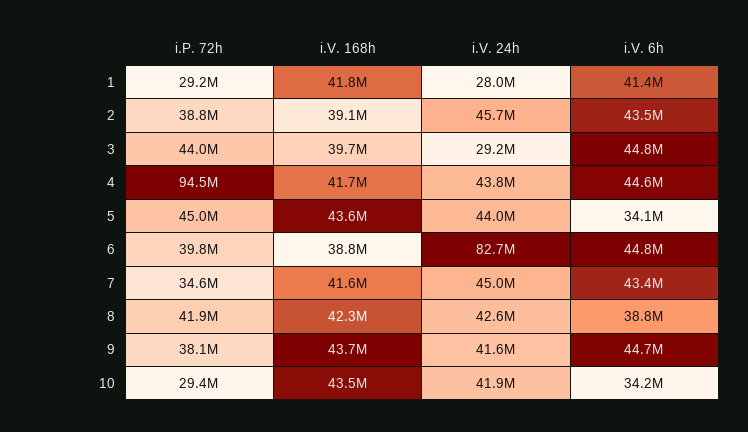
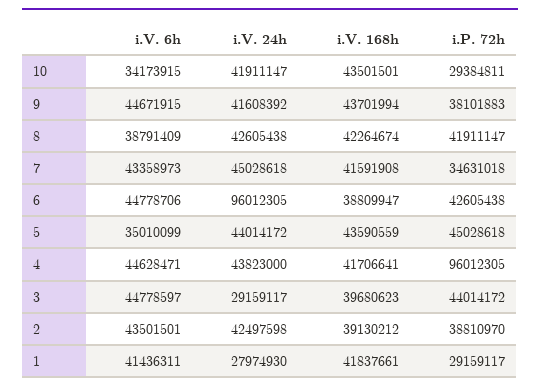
i.V. 24h, 2: 45700000 -> 42497598
i.P. 72h, 4: 94500000 -> 96012305
i.V. 6h, 5: 34100000 -> 35010099
i.P. 72h, 6: 39800000 -> 42605438
i.V. 24h, 6: 82700000 -> 96012305

